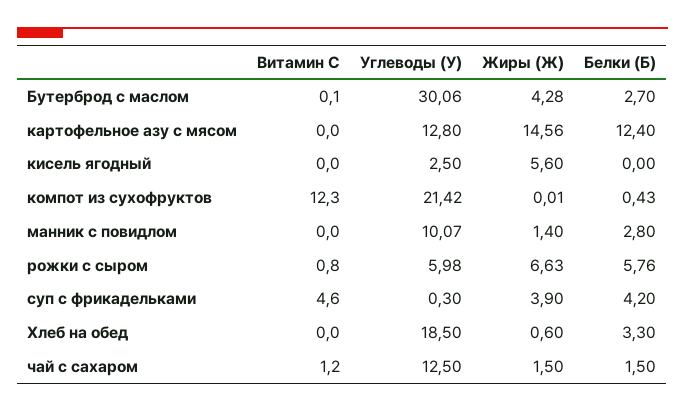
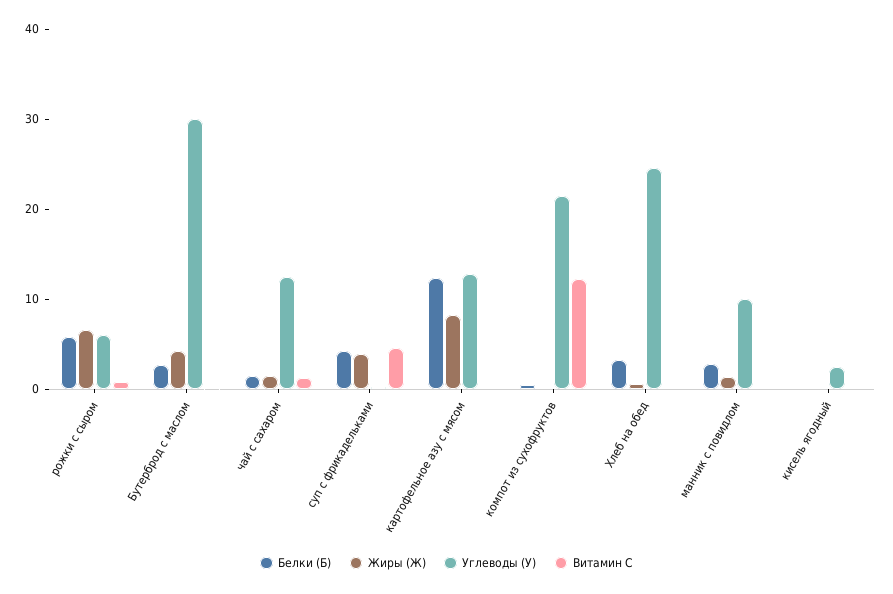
Жиры (Ж), картофельное азу с мясом: 14.56 -> 8
Жиры (Ж), кисель ягодный: 5.6 -> 0
Углеводы (У), Хлеб на обед: 18.5 -> 24

